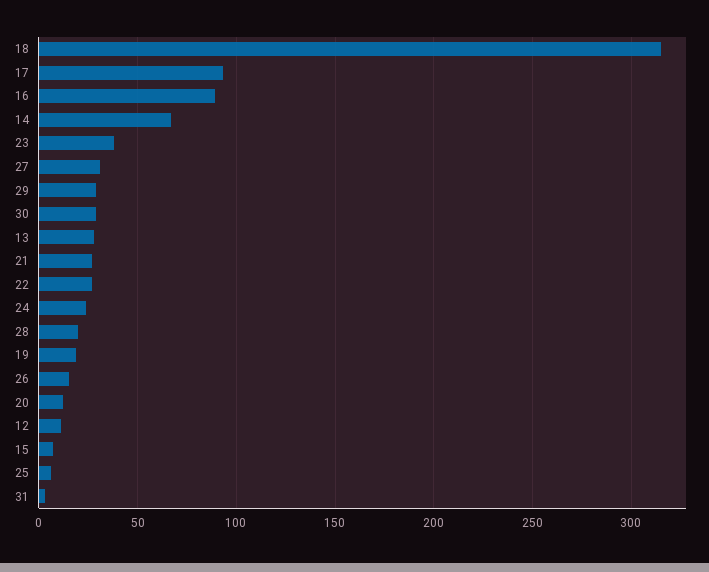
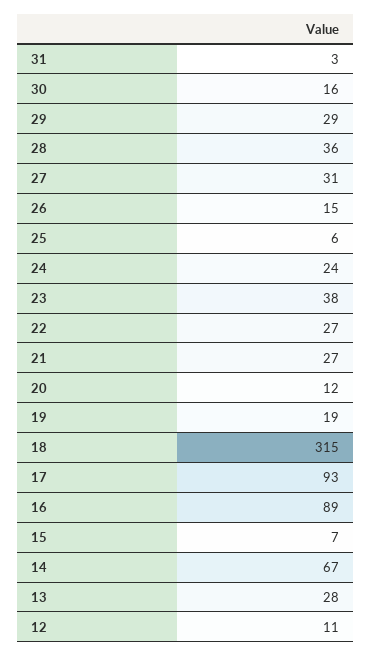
30: 30 -> 16
28: 20 -> 36

